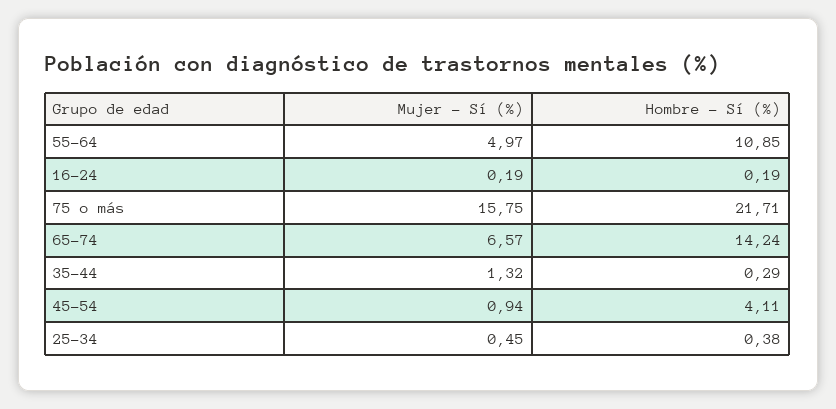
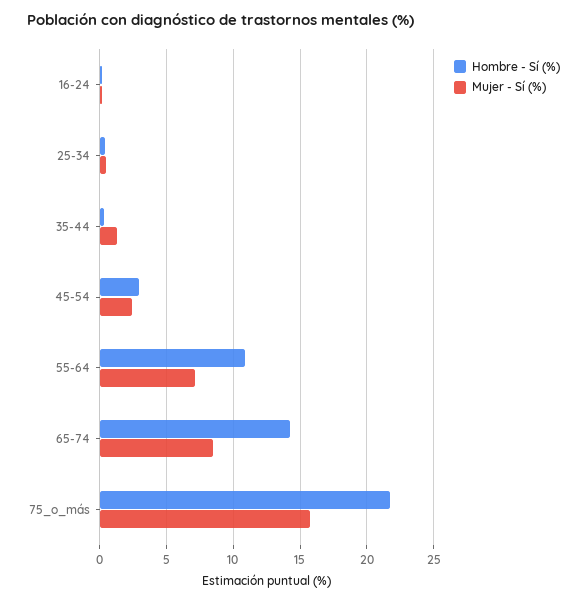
Mujer - Sí (%), 55-64: 4.97 -> 7
Mujer - Sí (%), 65-74: 6.57 -> 8.5
Mujer - Sí (%), 45-54: 0.94 -> 2.5
Hombre - Sí (%), 45-54: 4.11 -> 3

